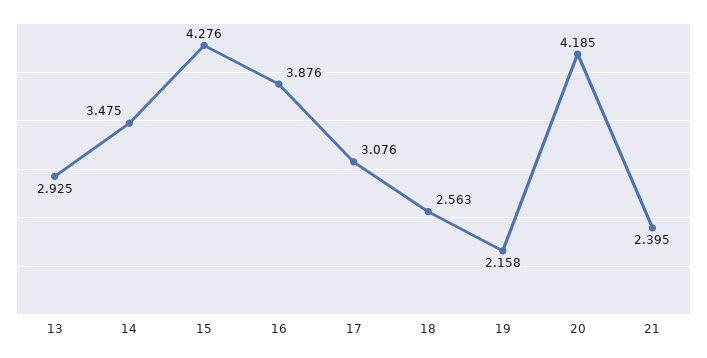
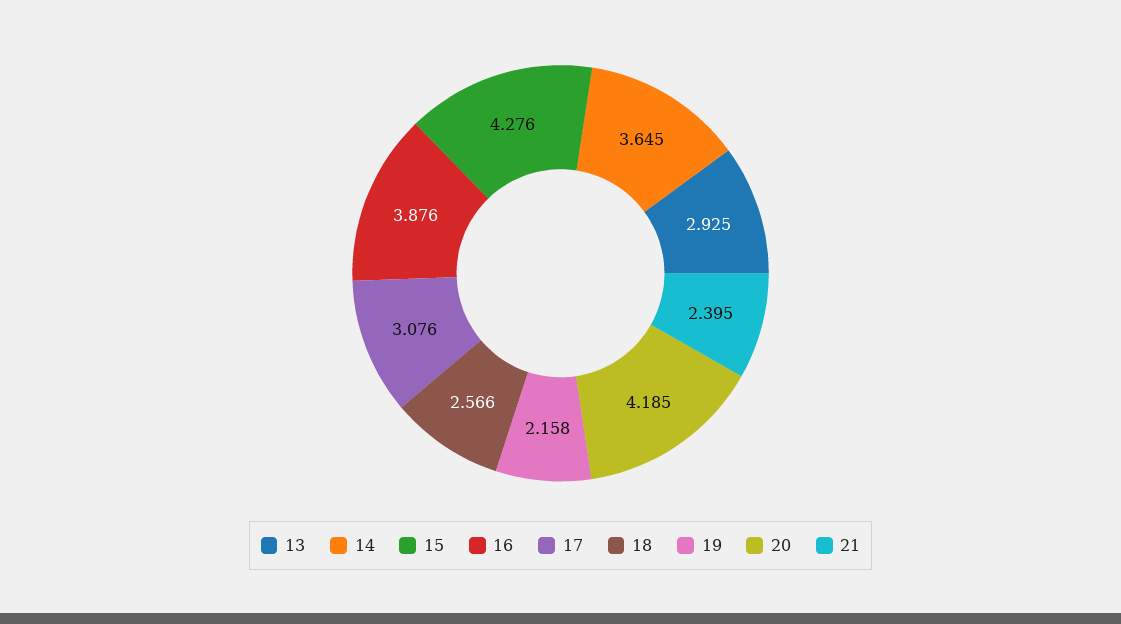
14: 3.475 -> 3.645
18: 2.563 -> 2.566

